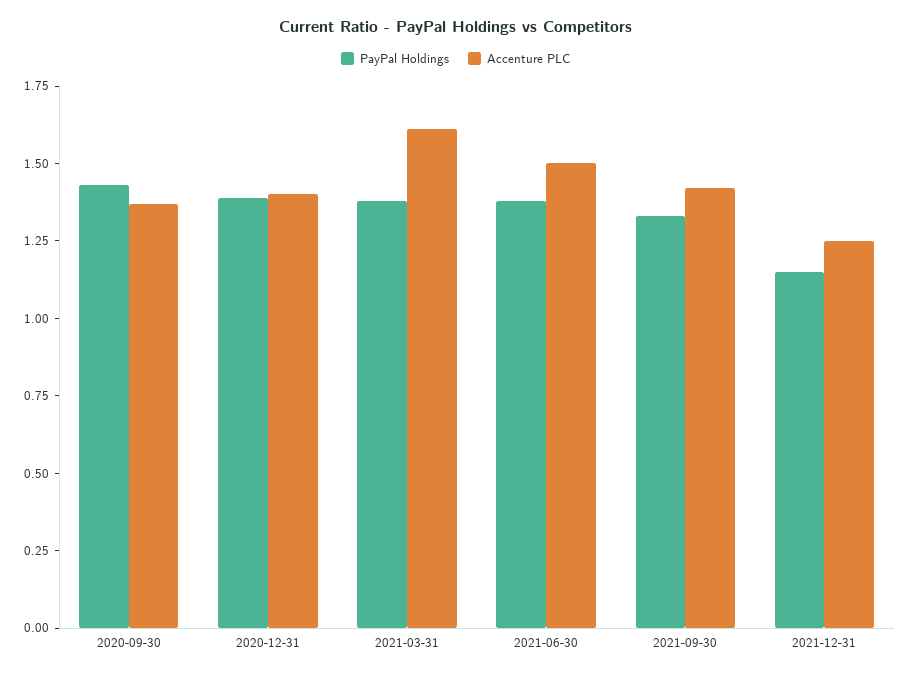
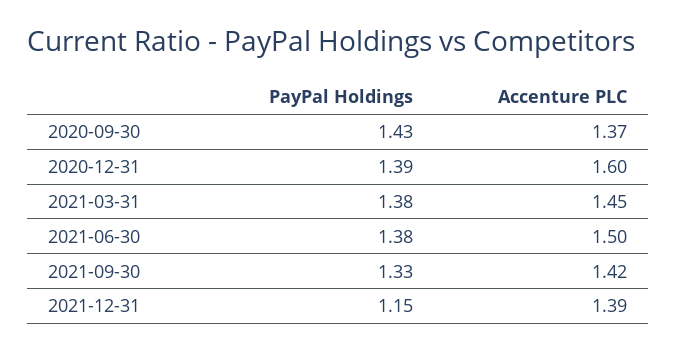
Accenture PLC, 2020-12-31: 1.4 -> 1.6
Accenture PLC, 2021-03-31: 1.6 -> 1.45
Accenture PLC, 2021-12-31: 1.25 -> 1.39

